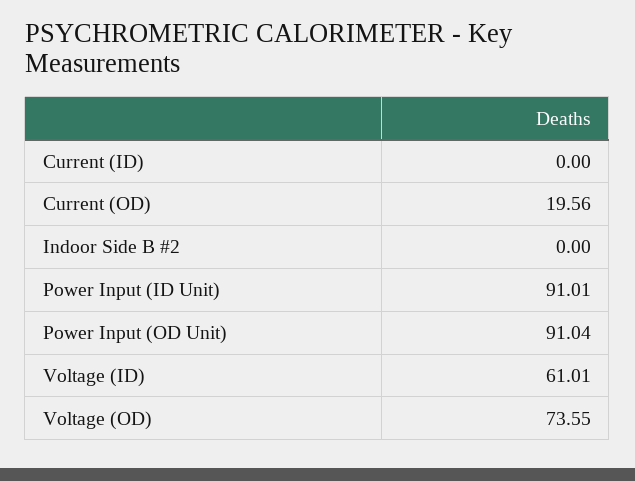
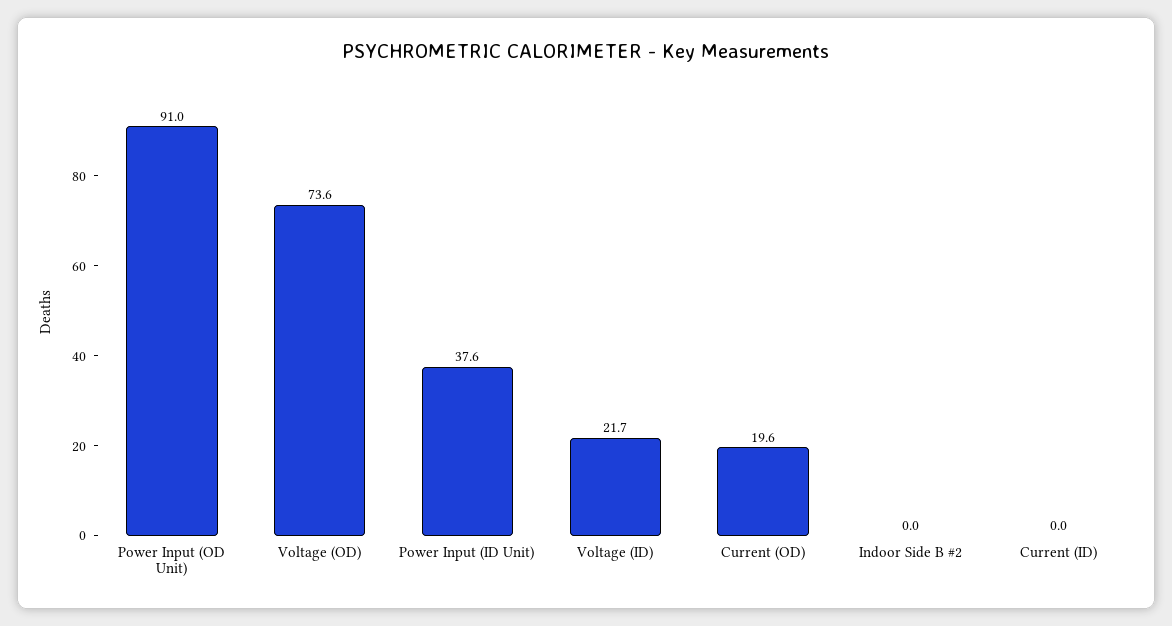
Power Input (ID Unit): 91.01 -> 37.6
Voltage (ID): 61.01 -> 21.7

